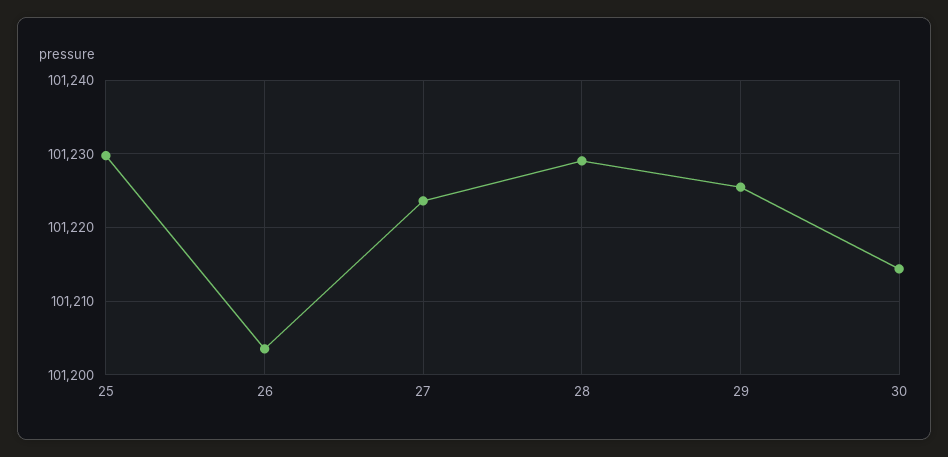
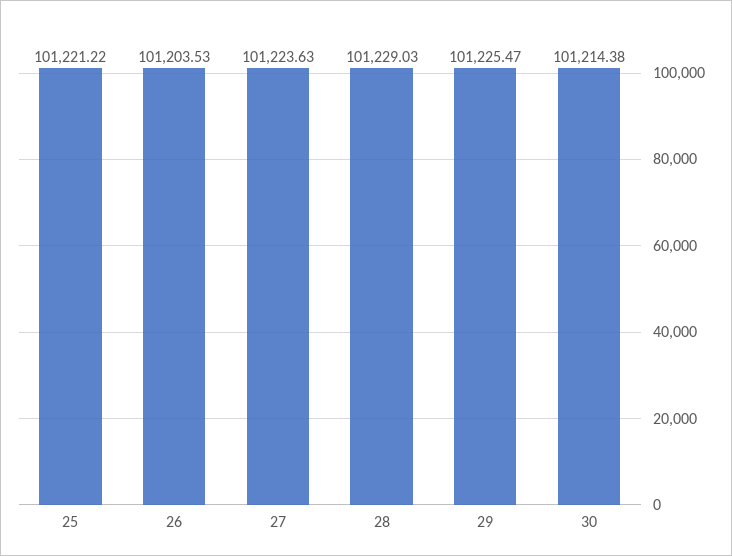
25: 101230 -> 101221.22

